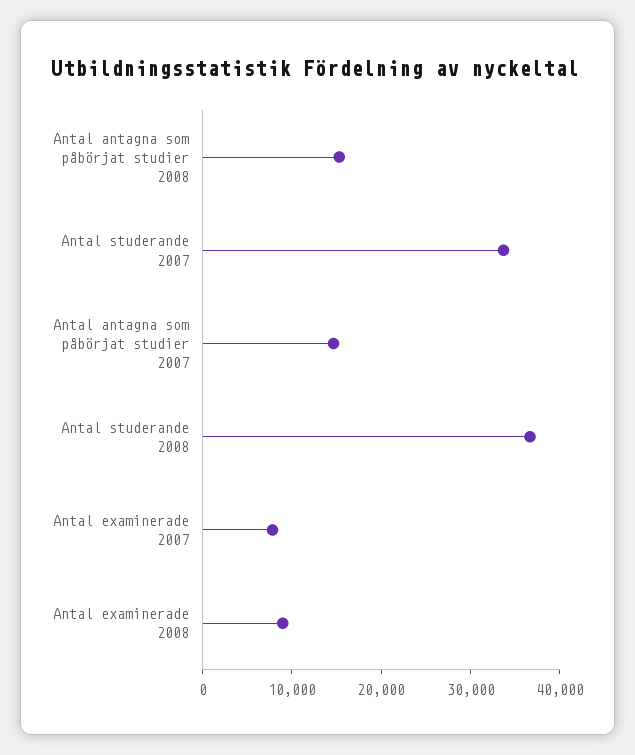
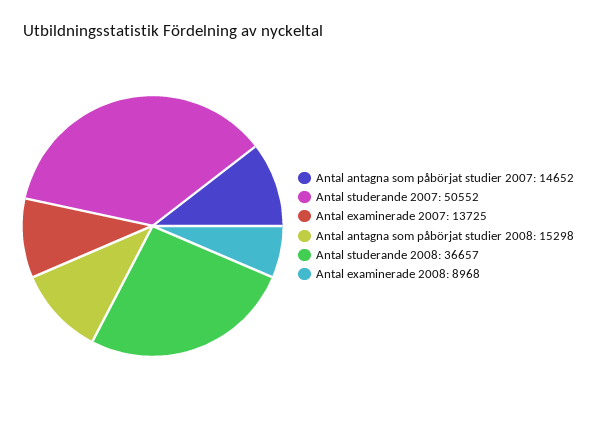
Antal studerande 2007: 34000 -> 50552
Antal examinerade 2007: 8000 -> 13725

